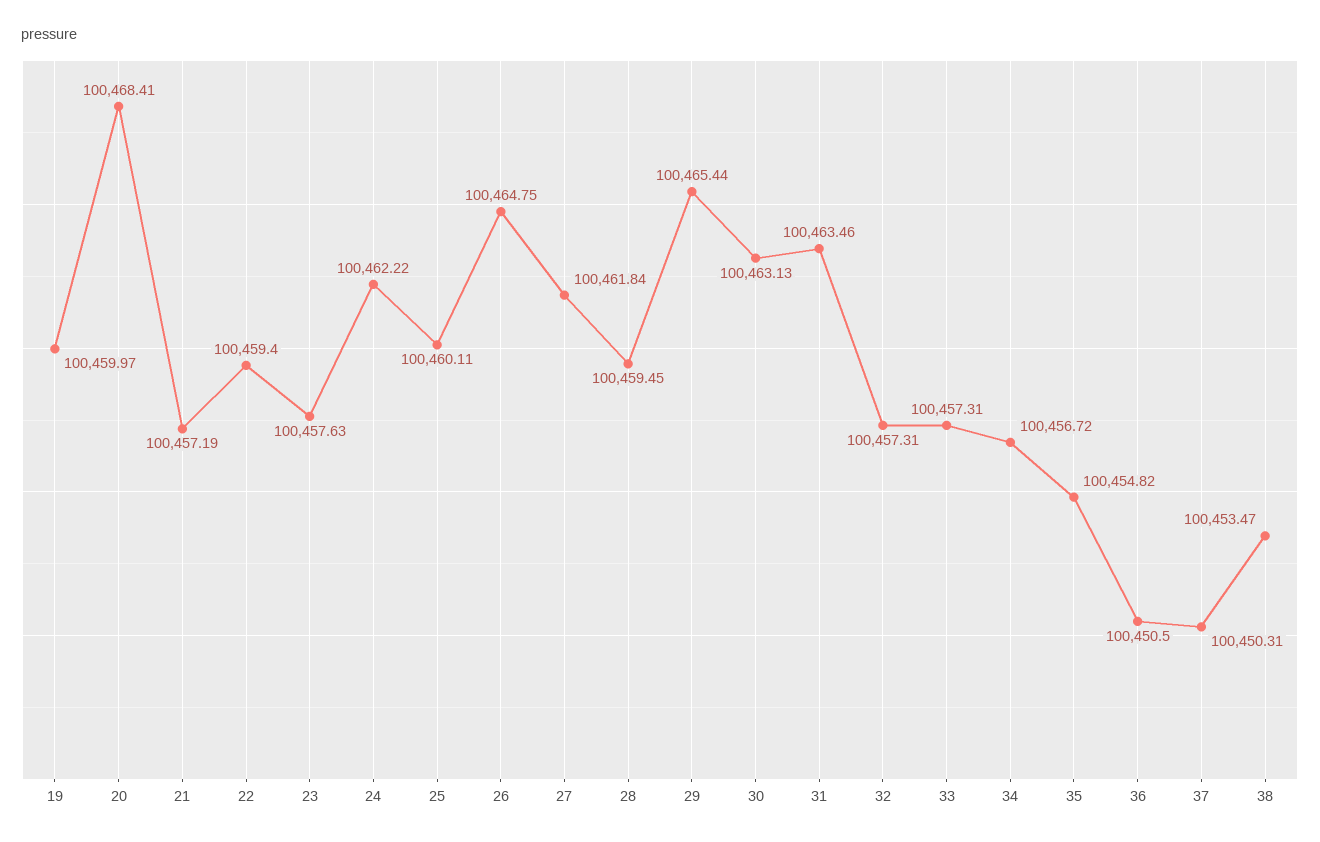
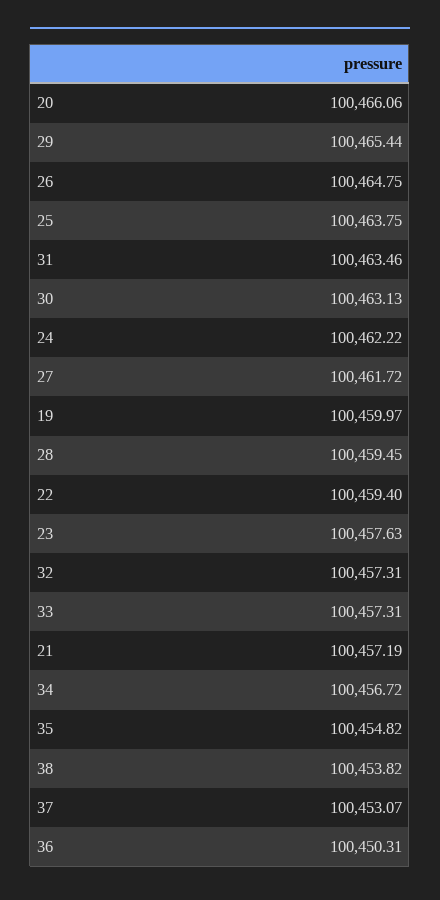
20: 100468.41 -> 100466.06
25: 100460.11 -> 100463.75
27: 100461.84 -> 100461.72
36: 100450.5 -> 100450.31
37: 100450.31 -> 100453.07
38: 100453.47 -> 100453.82

